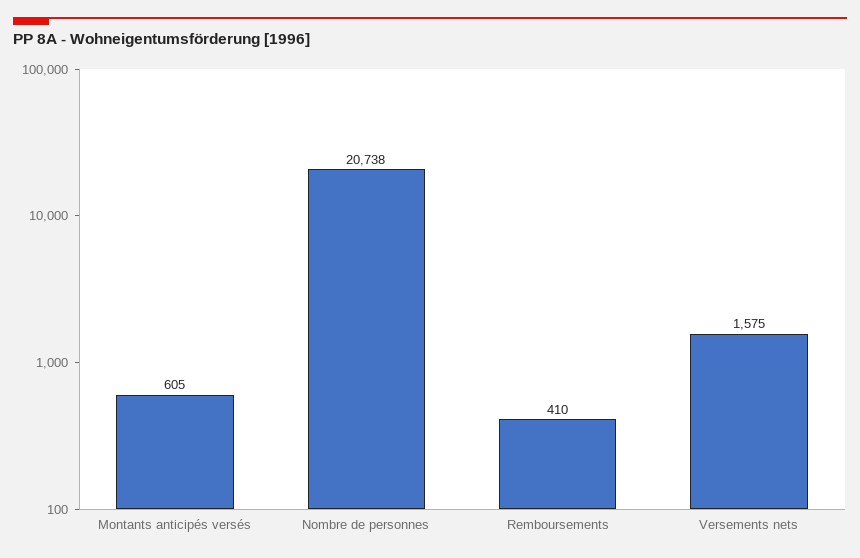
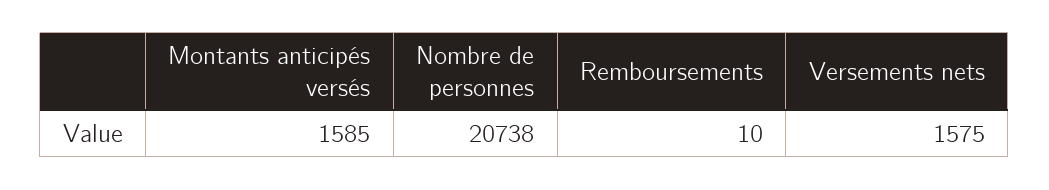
Montants anticipés versés: 605 -> 1585
Remboursements: 410 -> 10

